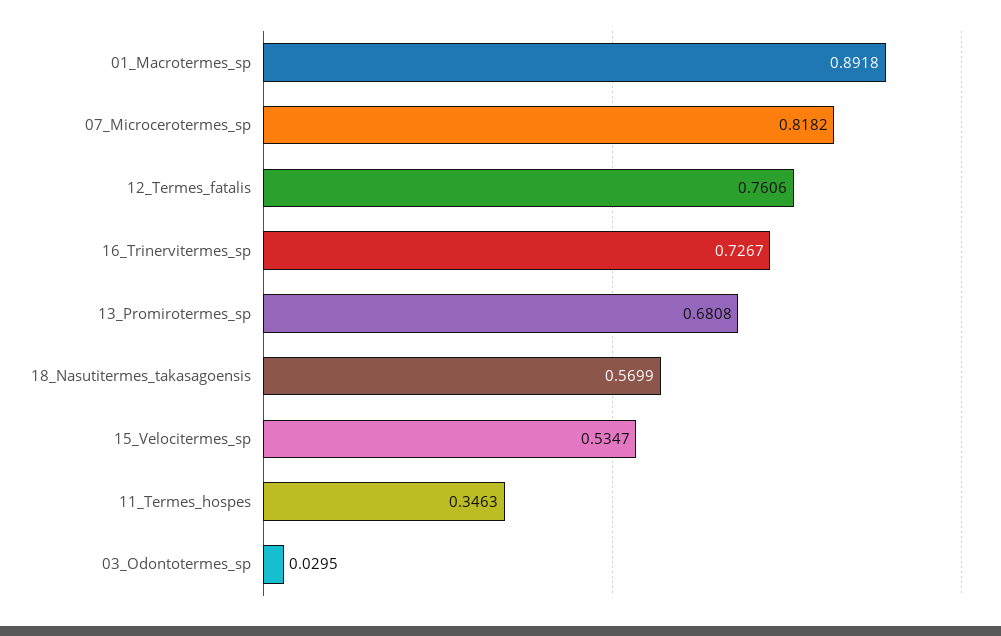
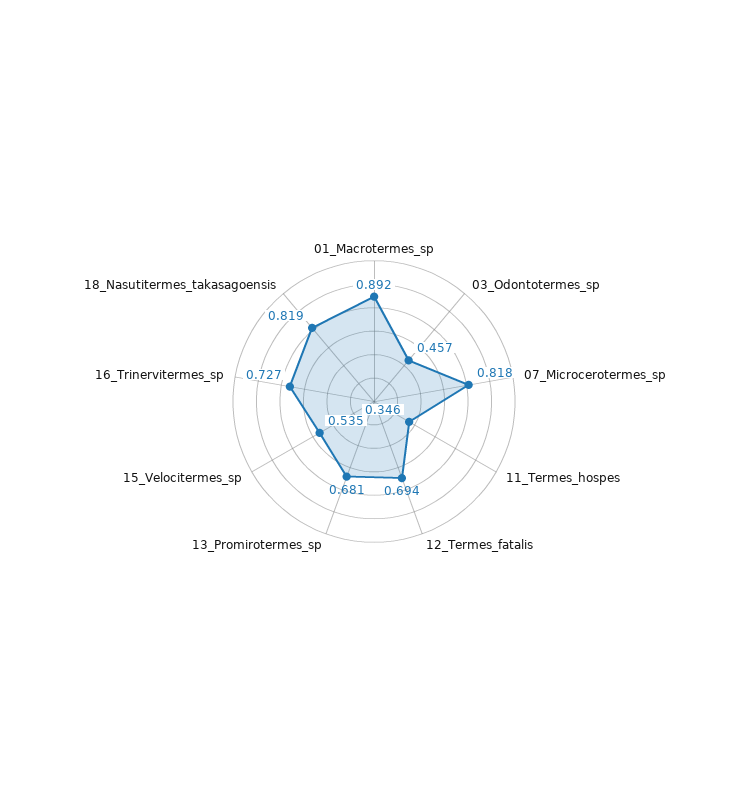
12_Termes_fatalis: 0.7606 -> 0.694
18_Nasutitermes_takasagoensis: 0.5699 -> 0.819
03_Odontotermes_sp: 0.0295 -> 0.457

